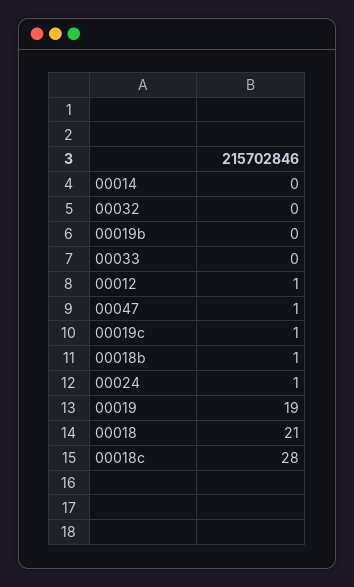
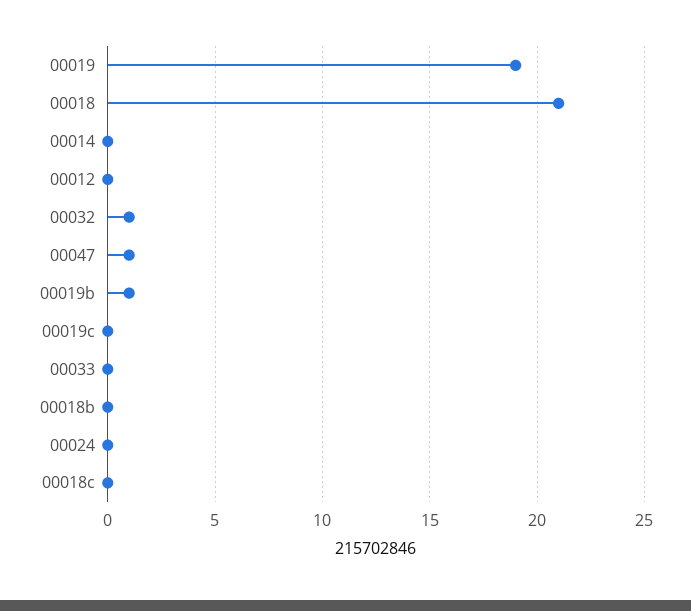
00032: 0 -> 1
00019b: 0 -> 1
00012: 1 -> 0
00019c: 1 -> 0
00018b: 1 -> 0
00024: 1 -> 0
00018c: 28 -> 0

